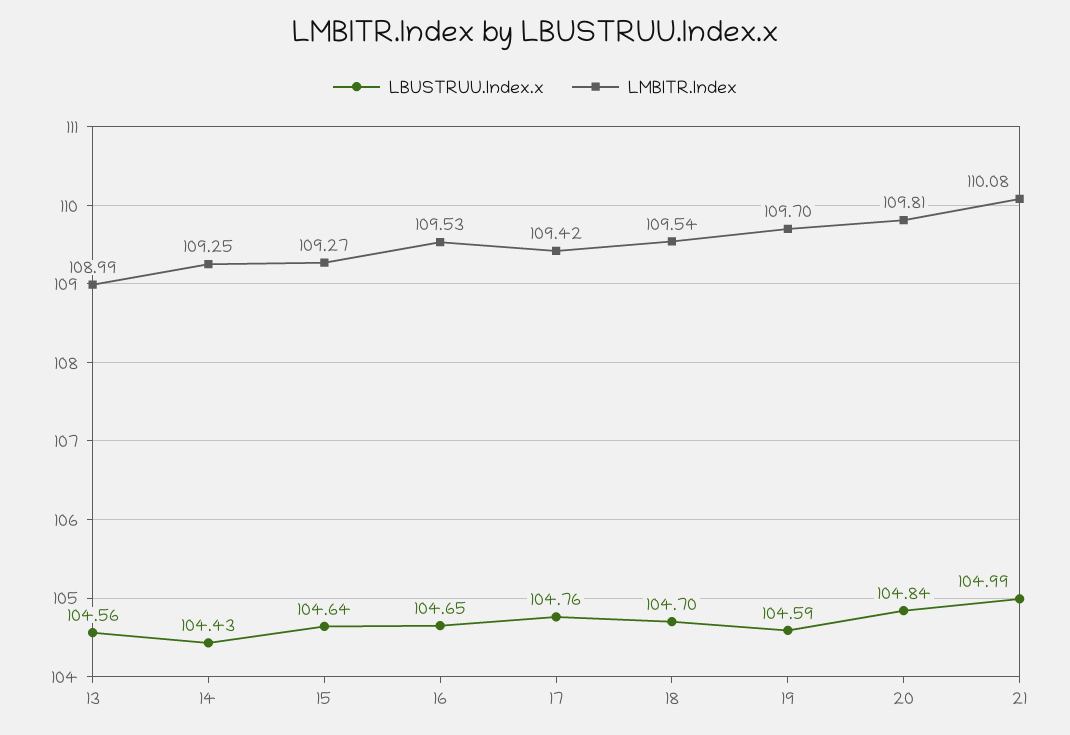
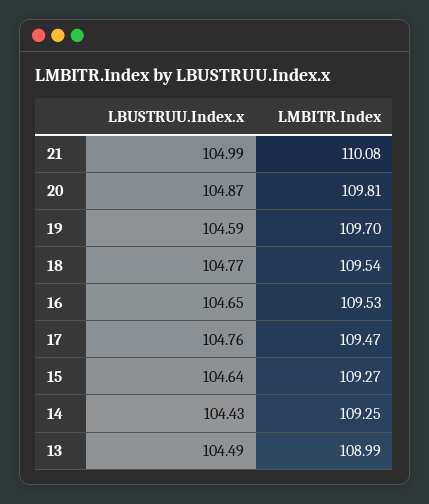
LBUSTRUU.Index.x, 13: 104.56 -> 104.49
LMBITR.Index, 17: 109.42 -> 109.47
LBUSTRUU.Index.x, 18: 104.7 -> 104.77
LBUSTRUU.Index.x, 20: 104.84 -> 104.87

